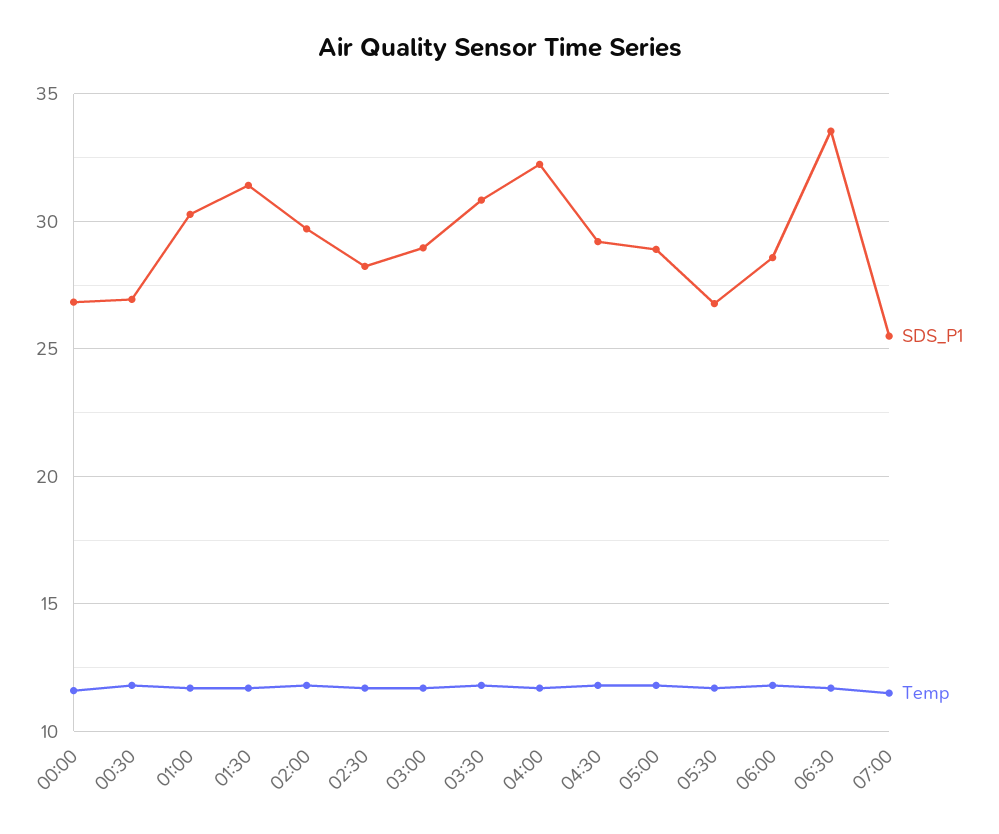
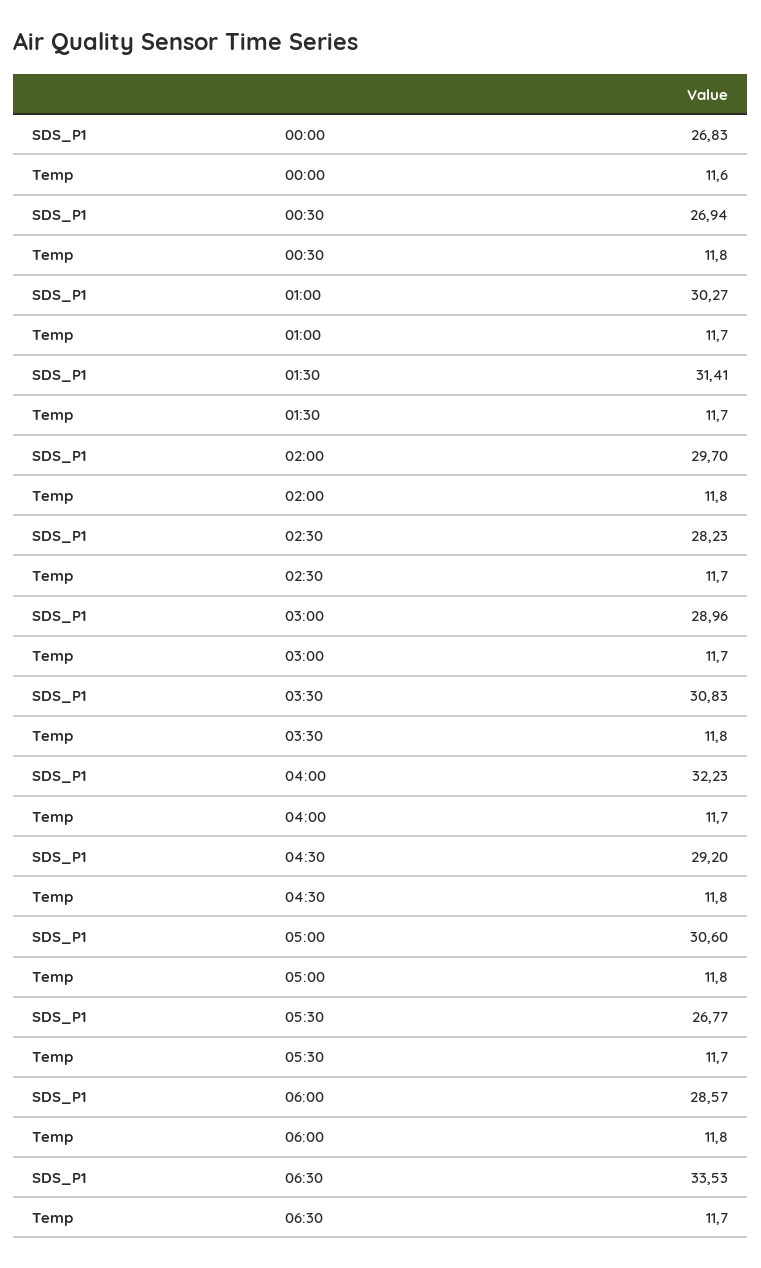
SDS_P1, 05:00: 29 -> 30.6
SDS_P1, 07:00: 25.5 -> none
Temp, 07:00: 11.5 -> none

